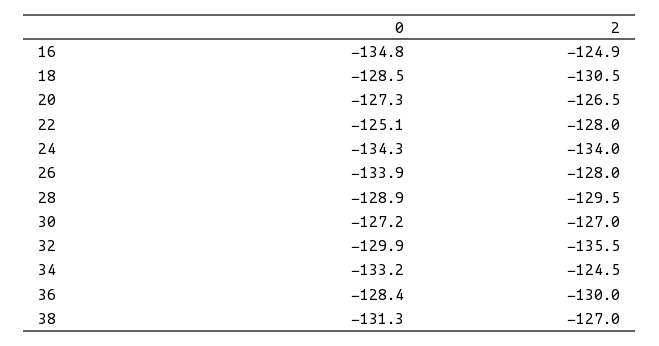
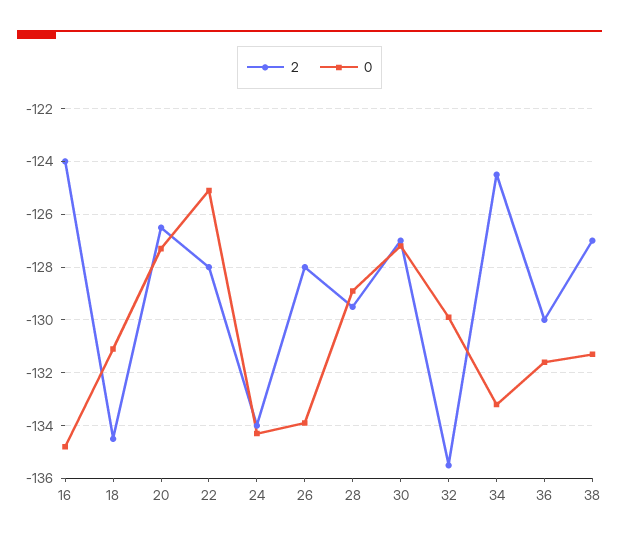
2, 16: -124.9 -> -124
0, 18: -128.5 -> -131
2, 18: -130.5 -> -134.5
0, 36: -128.4 -> -131.5

